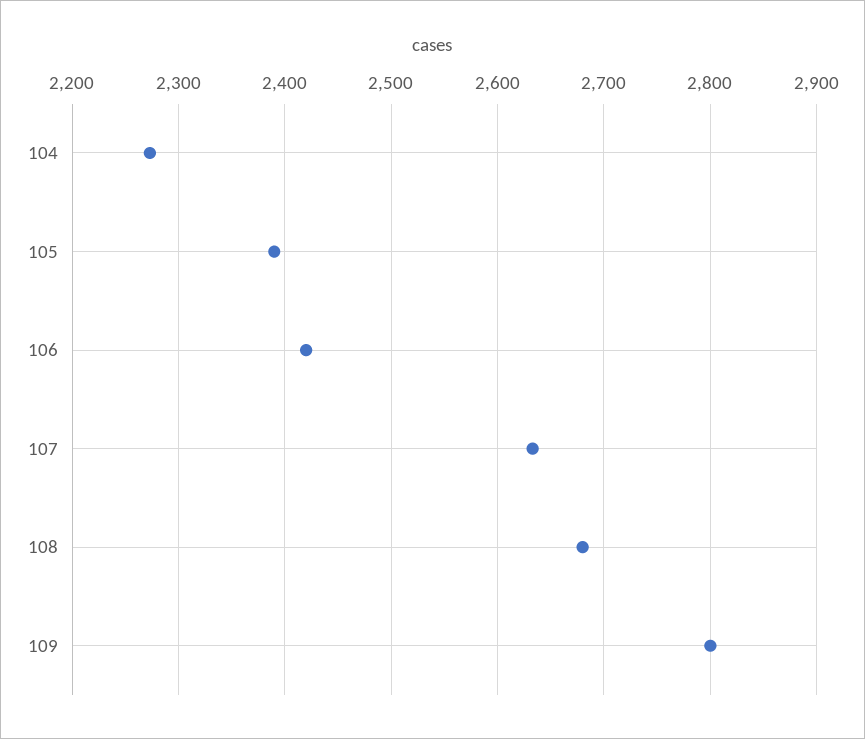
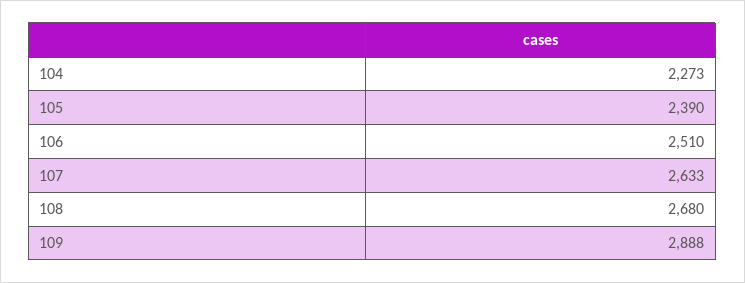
106: 2420 -> 2510
109: 2800 -> 2888

